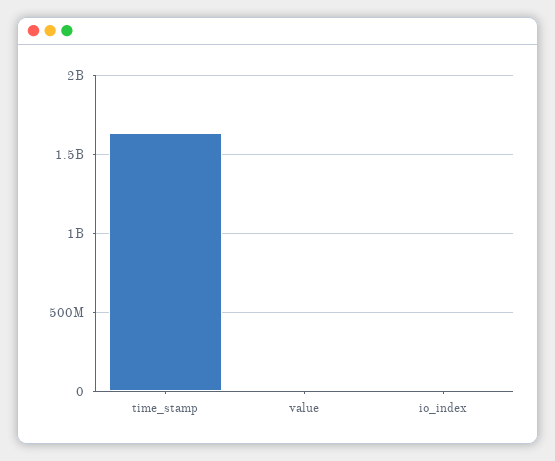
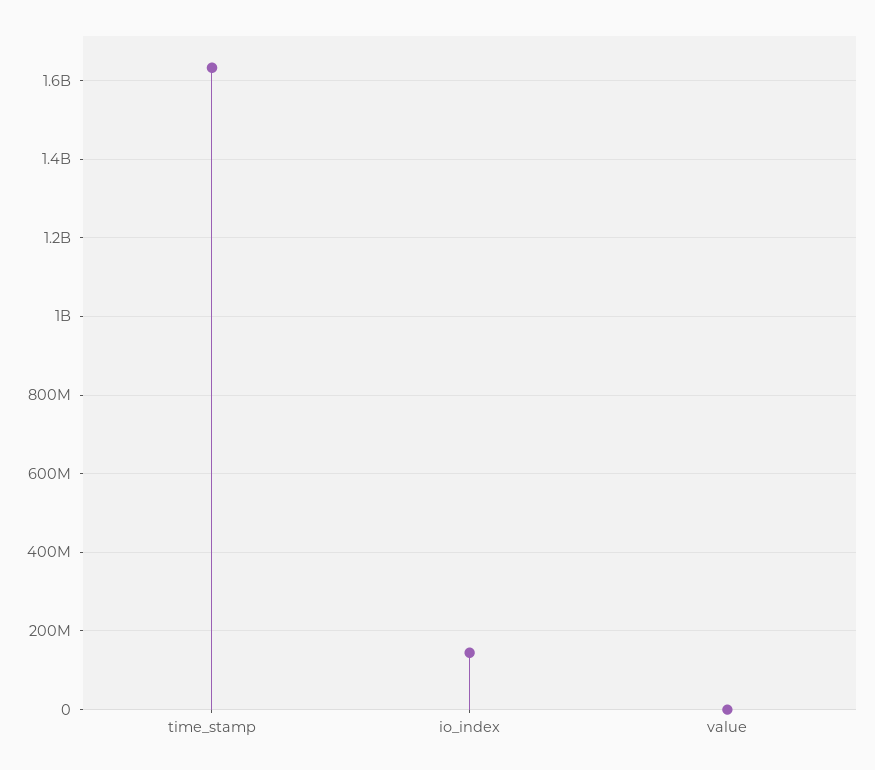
io_index: 0 -> 140000000

